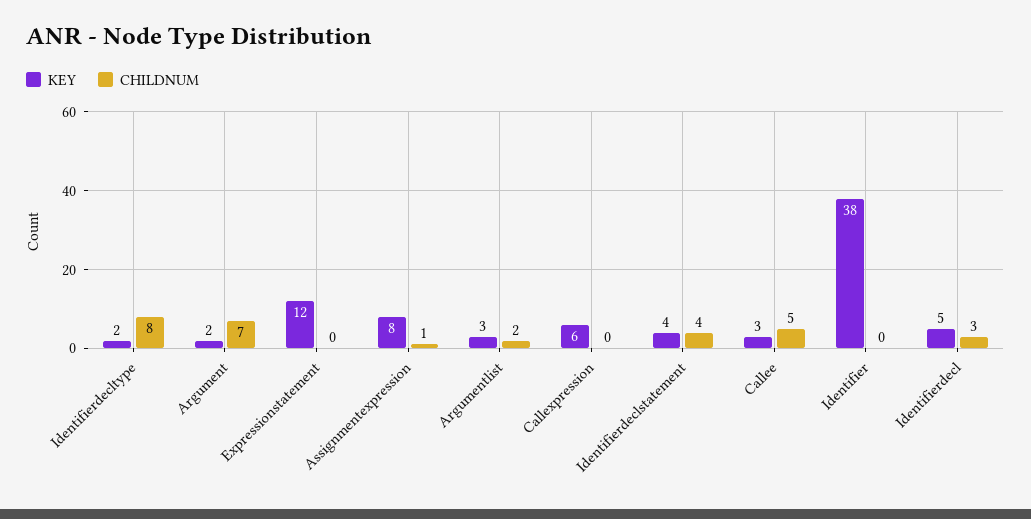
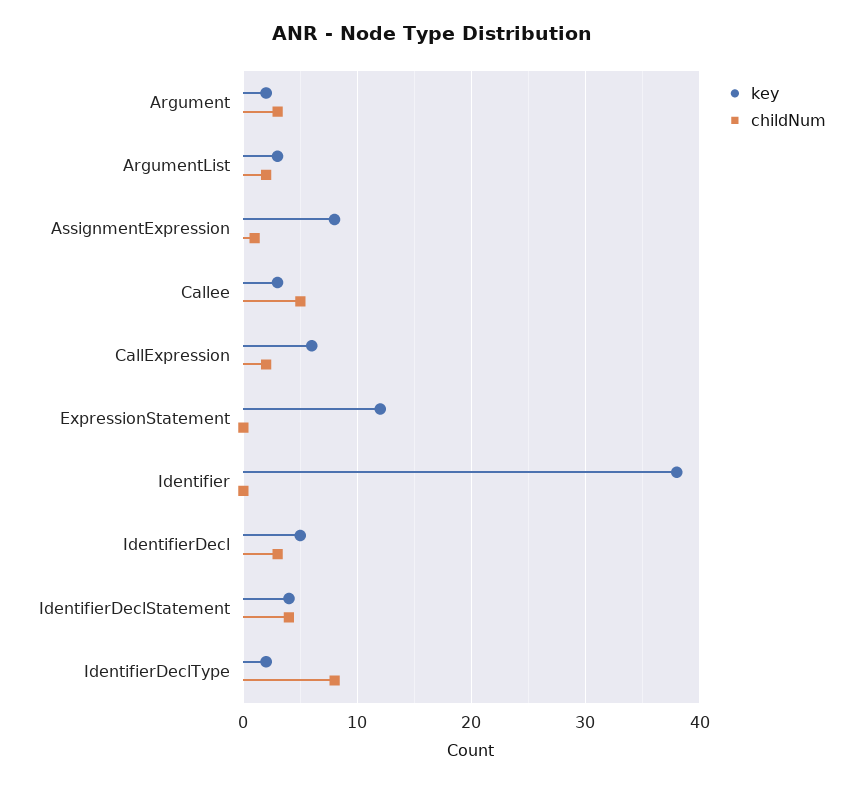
CHILDNUM, Argument: 7 -> 3
CHILDNUM, Callexpression: 0 -> 2

